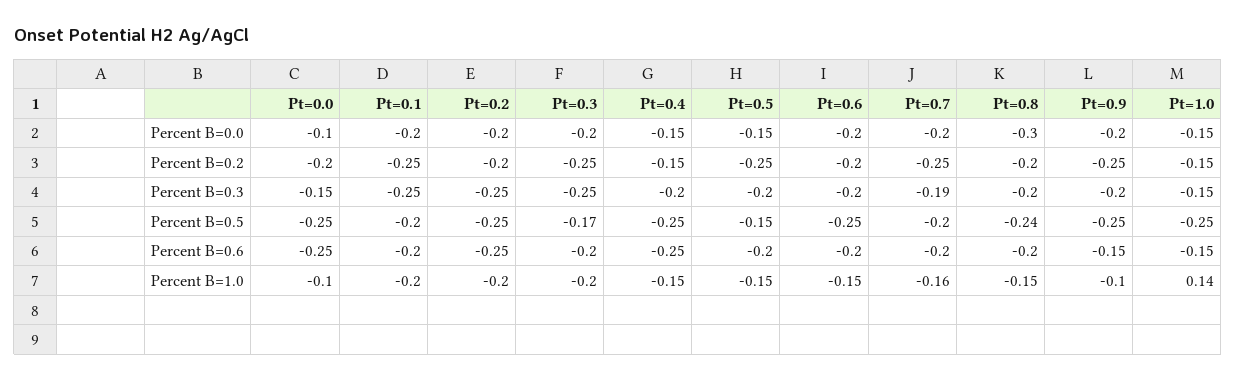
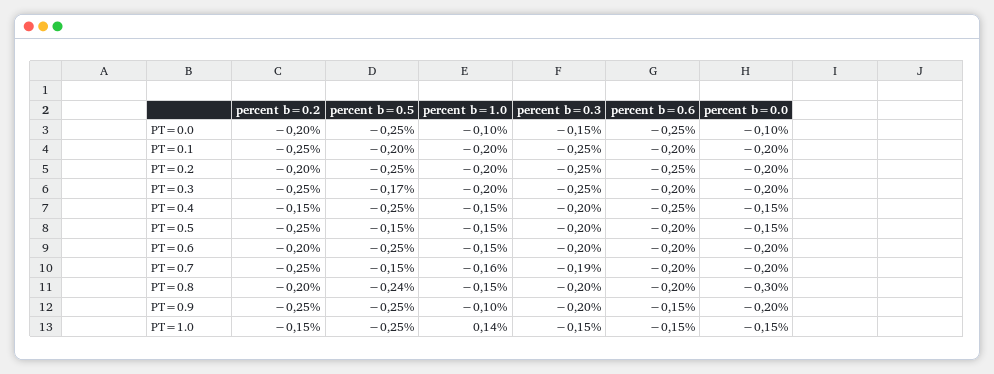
Pt=0.7, Percent B=0.5: -0.2 -> -0.15

